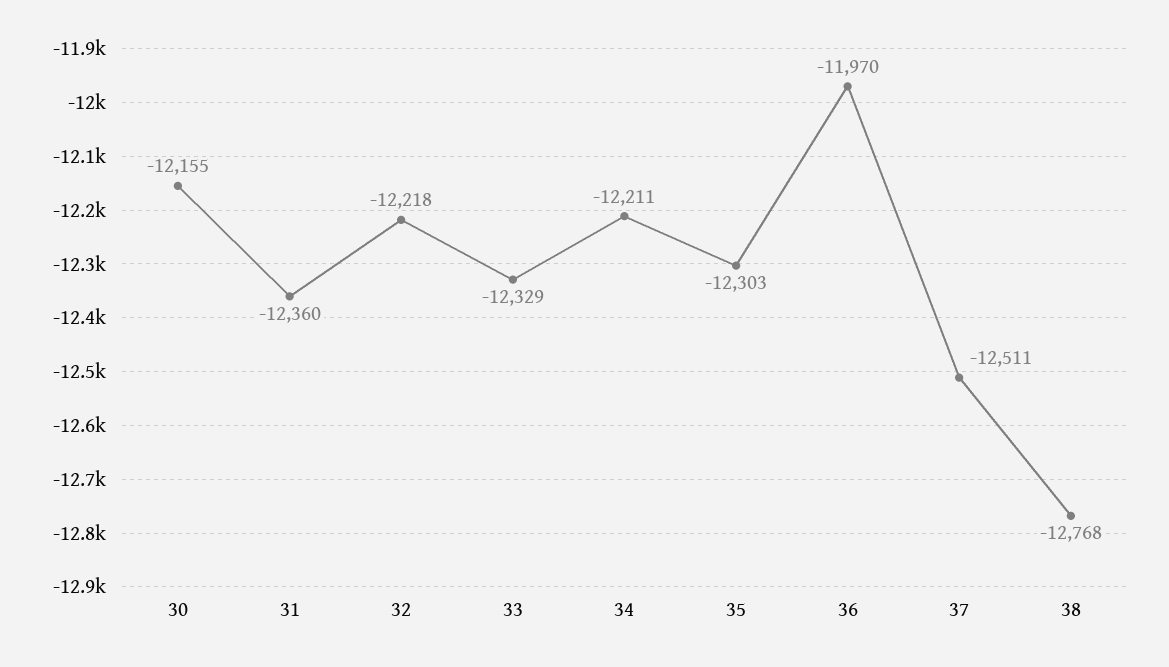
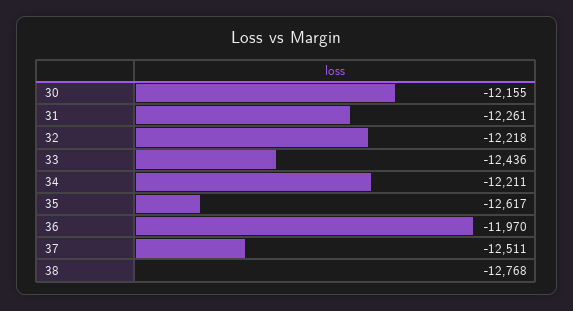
31: -12360 -> -12261
33: -12329 -> -12436
35: -12303 -> -12617

